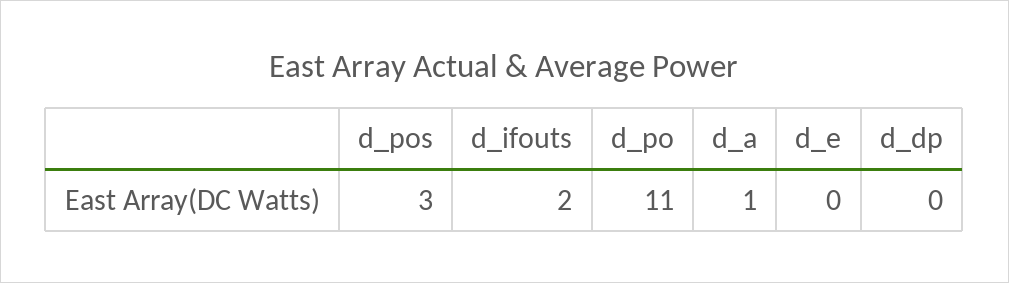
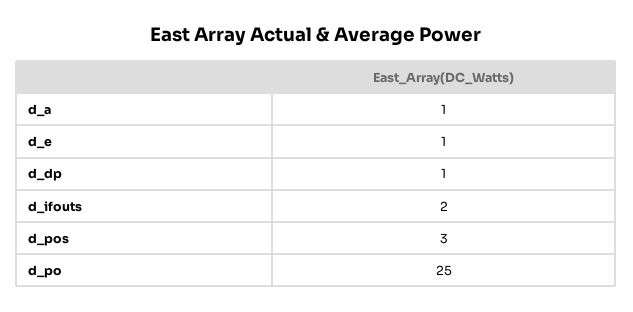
d_po: 11 -> 25
d_e: 0 -> 1
d_dp: 0 -> 1

